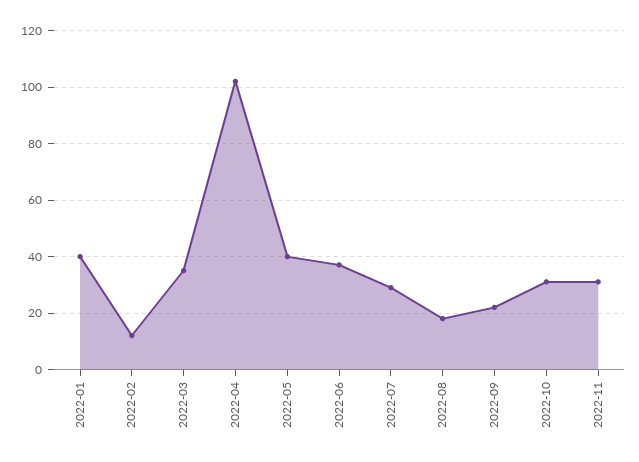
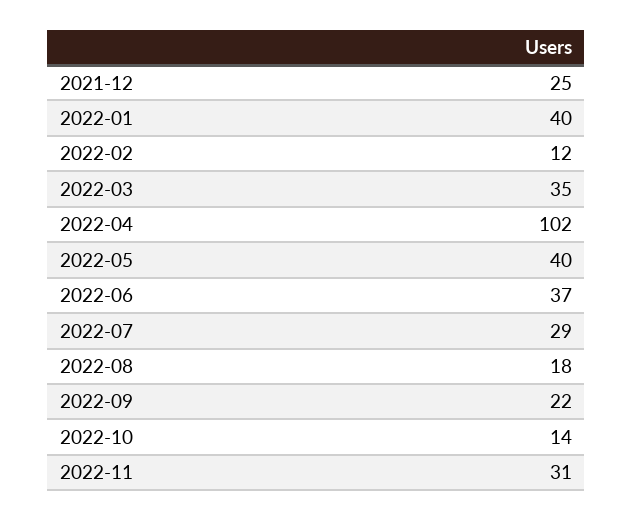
2022-10: 30 -> 14
2021-12: none -> 25

